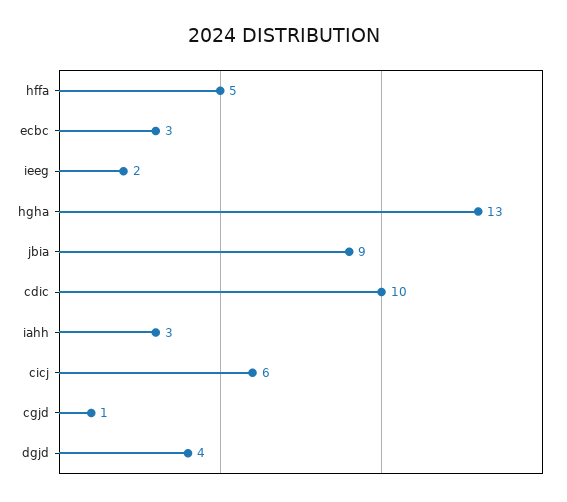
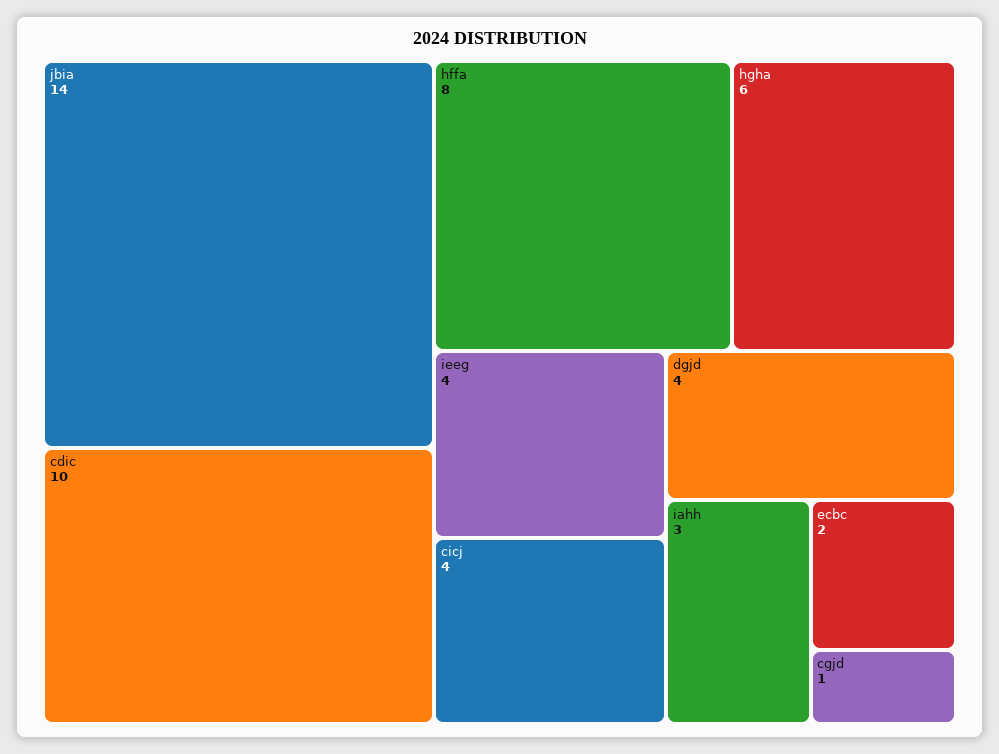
hffa: 5 -> 8
ecbc: 3 -> 2
ieeg: 2 -> 4
hgha: 13 -> 6
jbia: 9 -> 14
cicj: 6 -> 4

